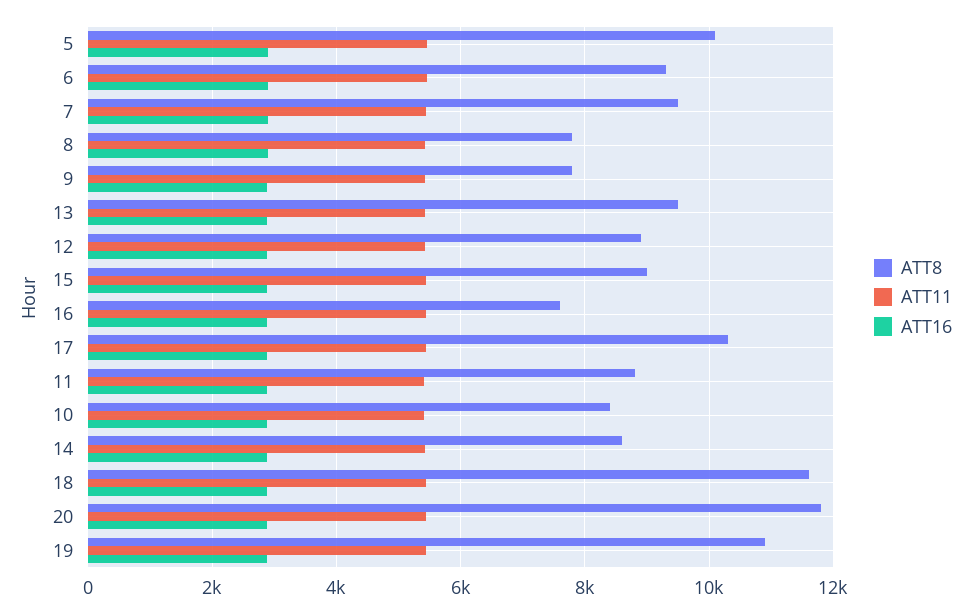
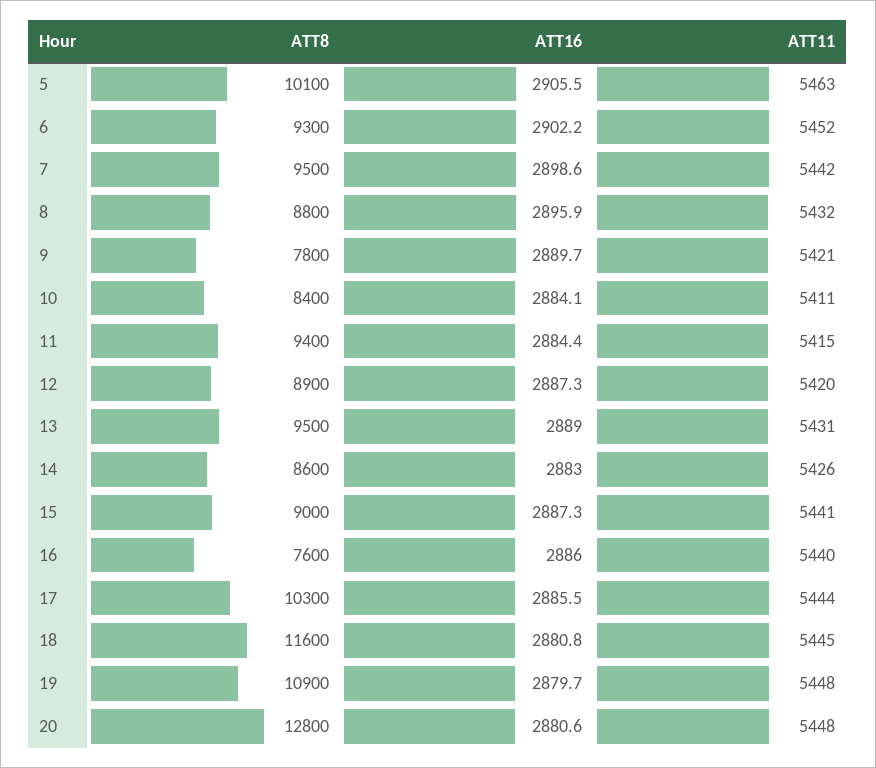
ATT8, 8: 7800 -> 8800
ATT8, 11: 8800 -> 9400
ATT8, 20: 11800 -> 12800

